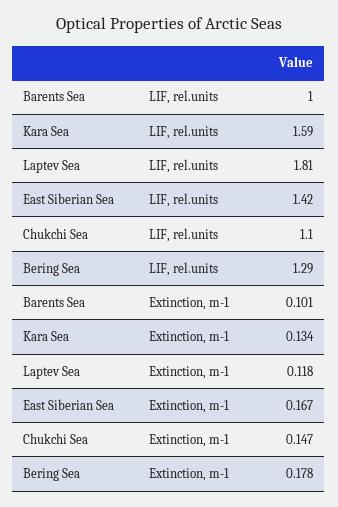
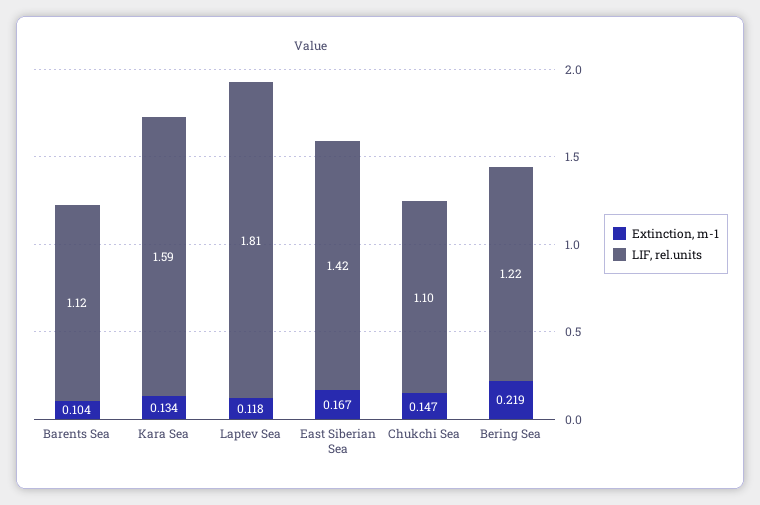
LIF, rel.units, Barents Sea: 1 -> 1.12
LIF, rel.units, Bering Sea: 1.29 -> 1.22
Extinction, m-1, Barents Sea: 0.101 -> 0.104
Extinction, m-1, Bering Sea: 0.178 -> 0.219

